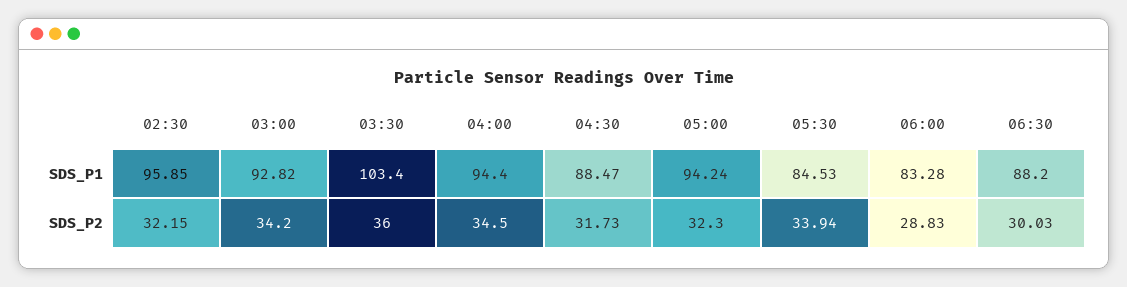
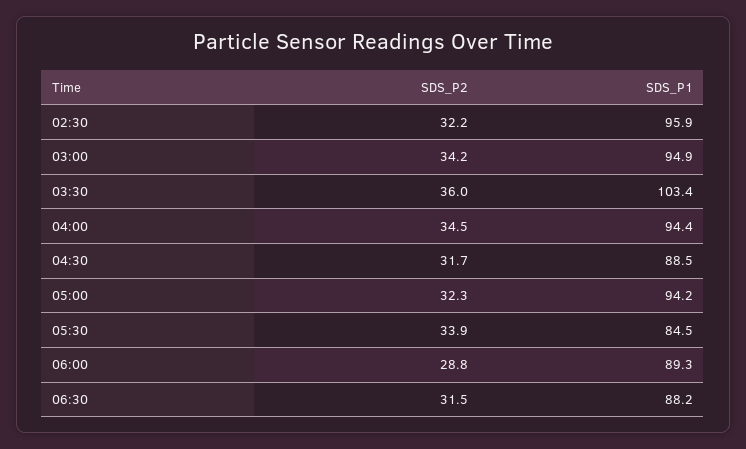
03:00, SDS_P1: 92.82 -> 94.9
06:00, SDS_P1: 83.28 -> 89.3
06:30, SDS_P2: 30.03 -> 31.5

